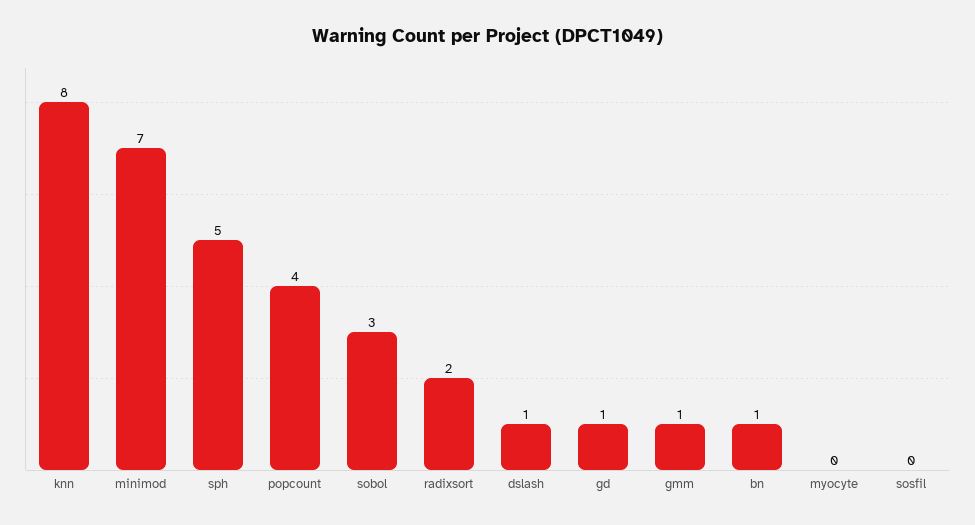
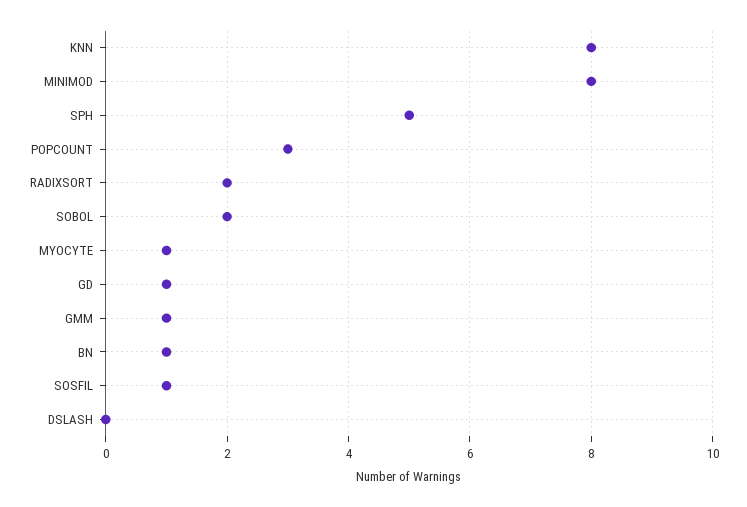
minimod: 7 -> 8
popcount: 4 -> 3
sobol: 3 -> 2
dslash: 1 -> 0
myocyte: 0 -> 1
sosfil: 0 -> 1

